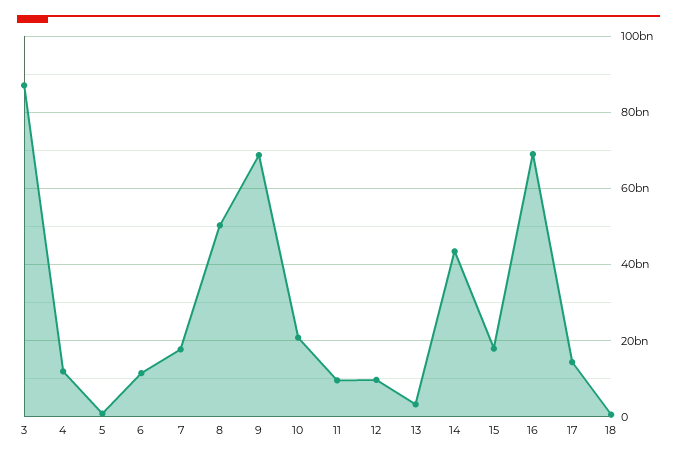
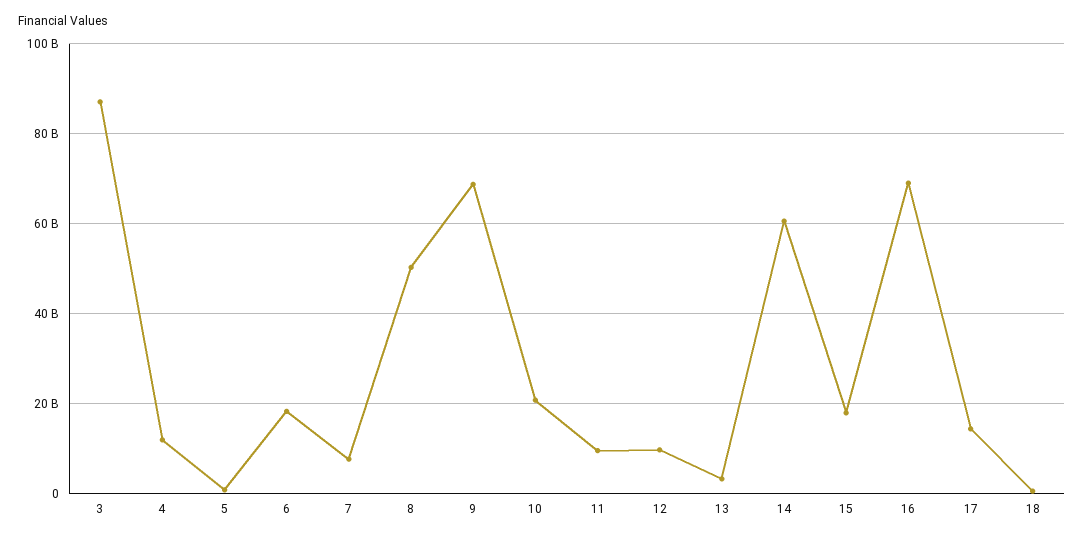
6: 12000000000 -> 18000000000
7: 18000000000 -> 8000000000
14: 44000000000 -> 60000000000

